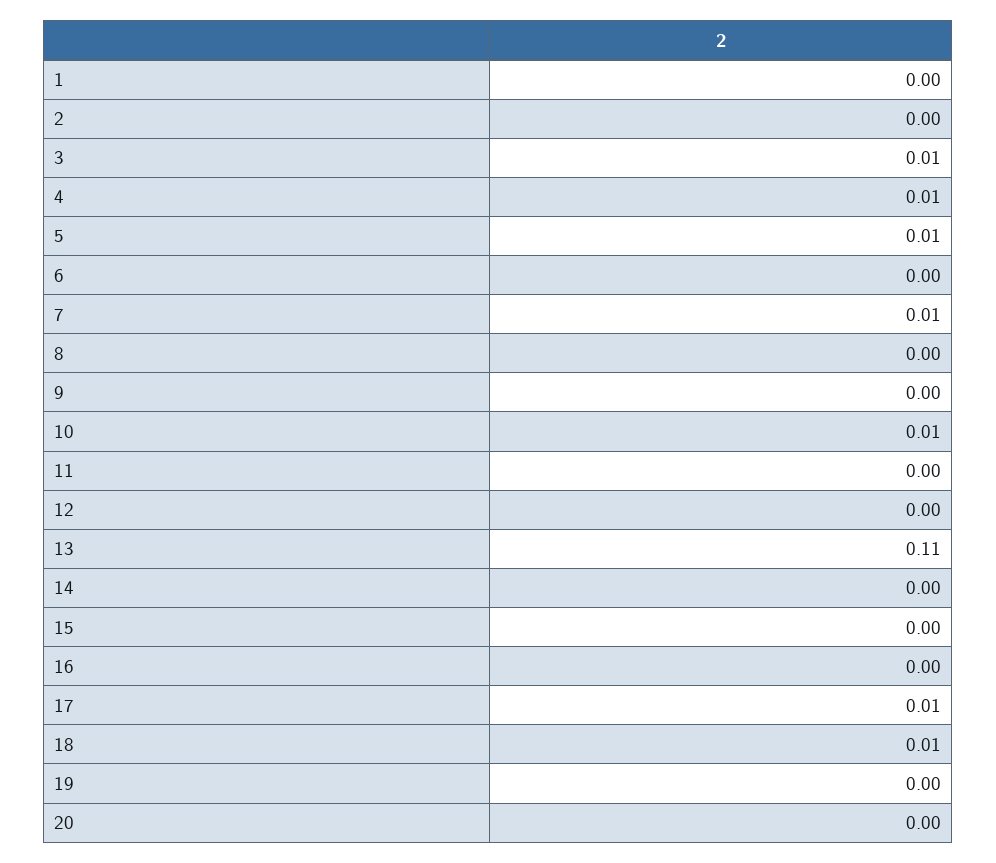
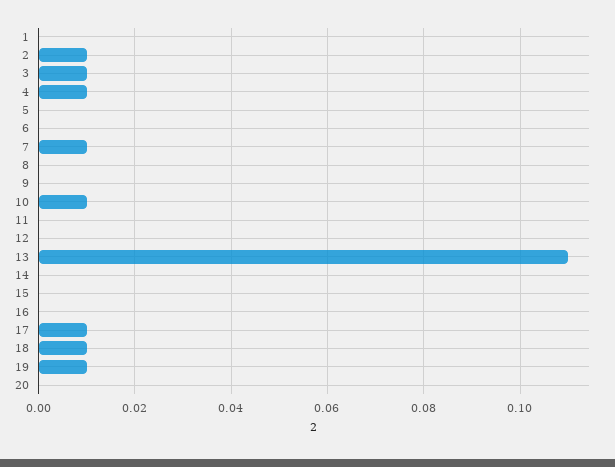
2: 0 -> 0.01
5: 0.01 -> 0
19: 0 -> 0.01

